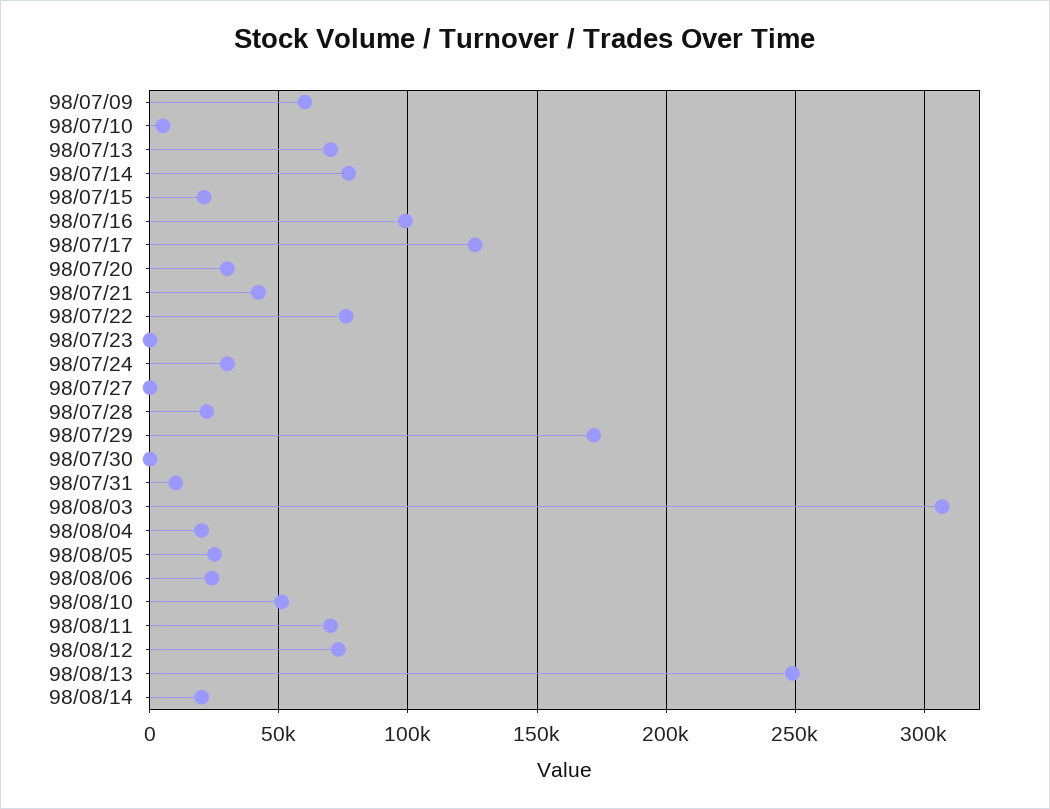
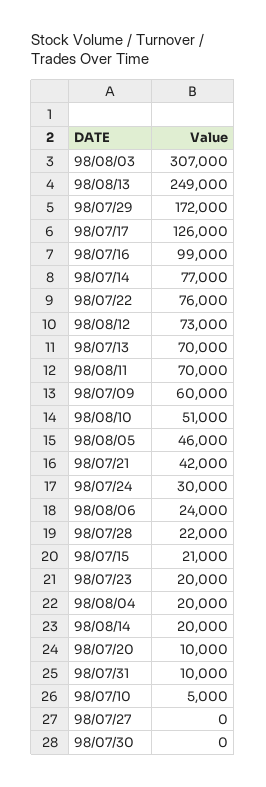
98/07/20: 30000 -> 10000
98/07/23: 0 -> 20000
98/08/05: 25000 -> 46000

